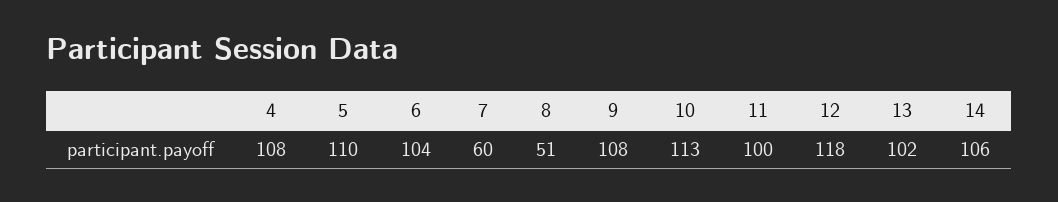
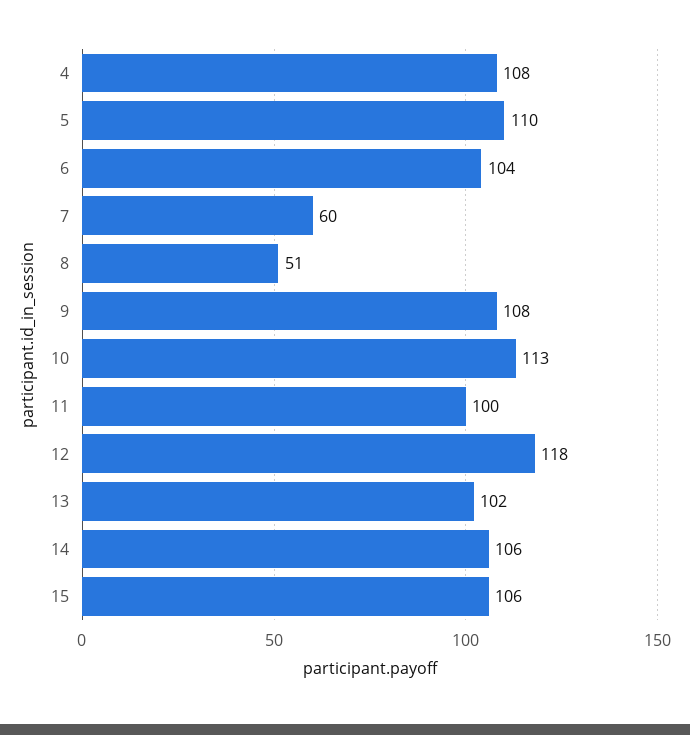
15: none -> 106

